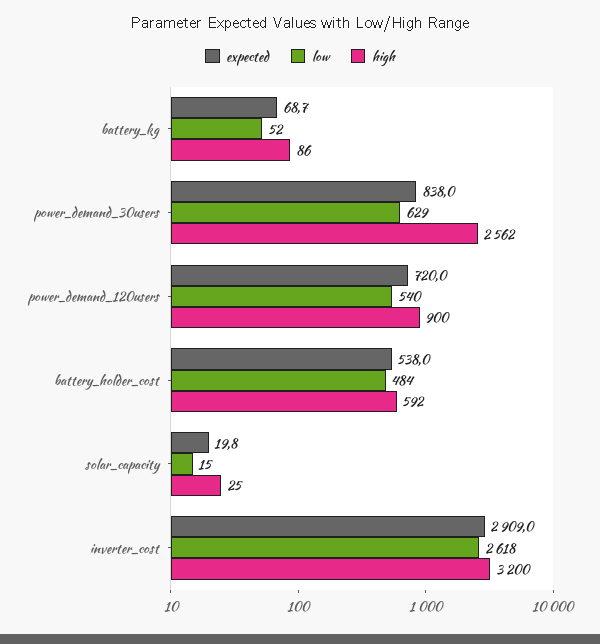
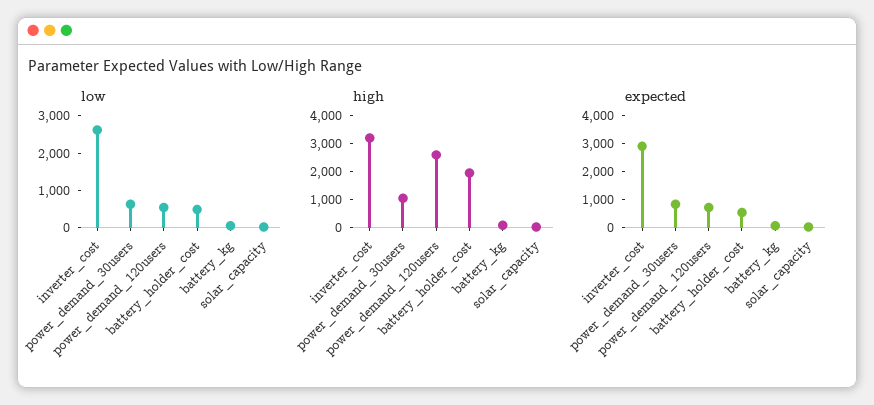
high, power_demand_30users: 2562 -> 1000
high, power_demand_120users: 900 -> 2500
high, battery_holder_cost: 592 -> 2000

